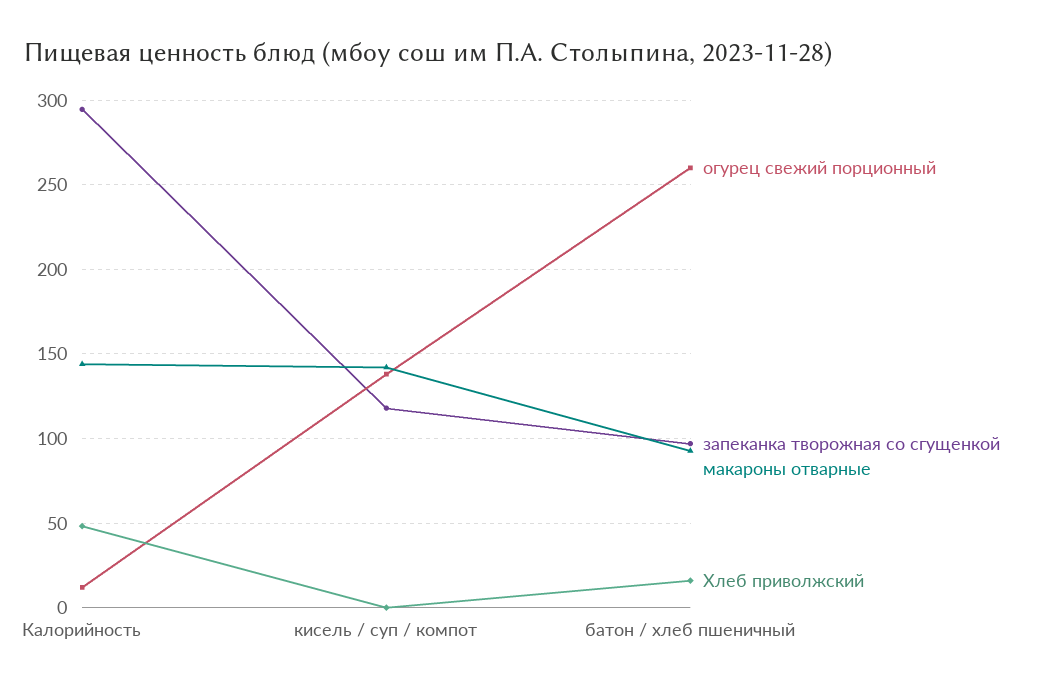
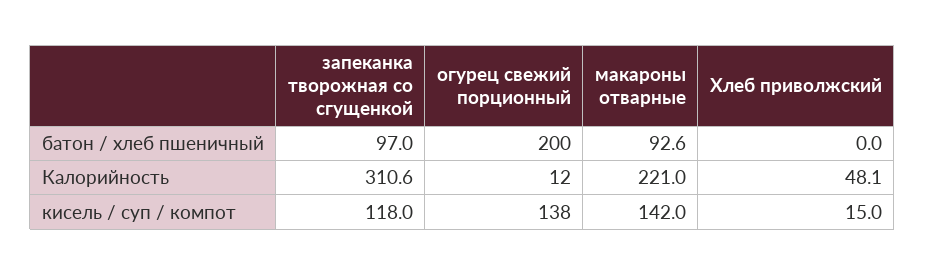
запеканка творожная со сгущенкой, Калорийность: 295 -> 310.6
макароны отварные, Калорийность: 145 -> 221
Хлеб приволжский, кисель / суп / компот: 0 -> 15
огурец свежий порционный, батон / хлеб пшеничный: 260 -> 200
Хлеб приволжский, батон / хлеб пшеничный: 15 -> 0

